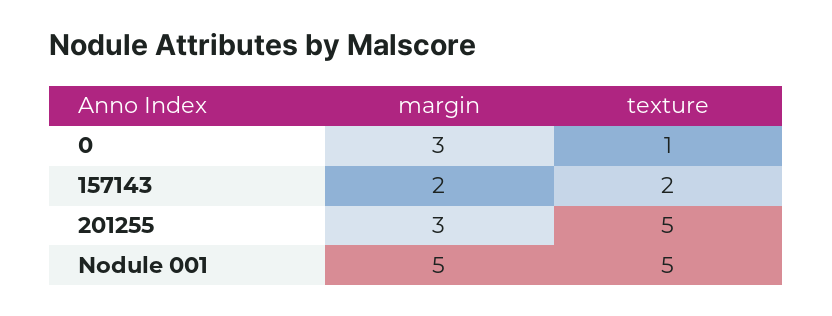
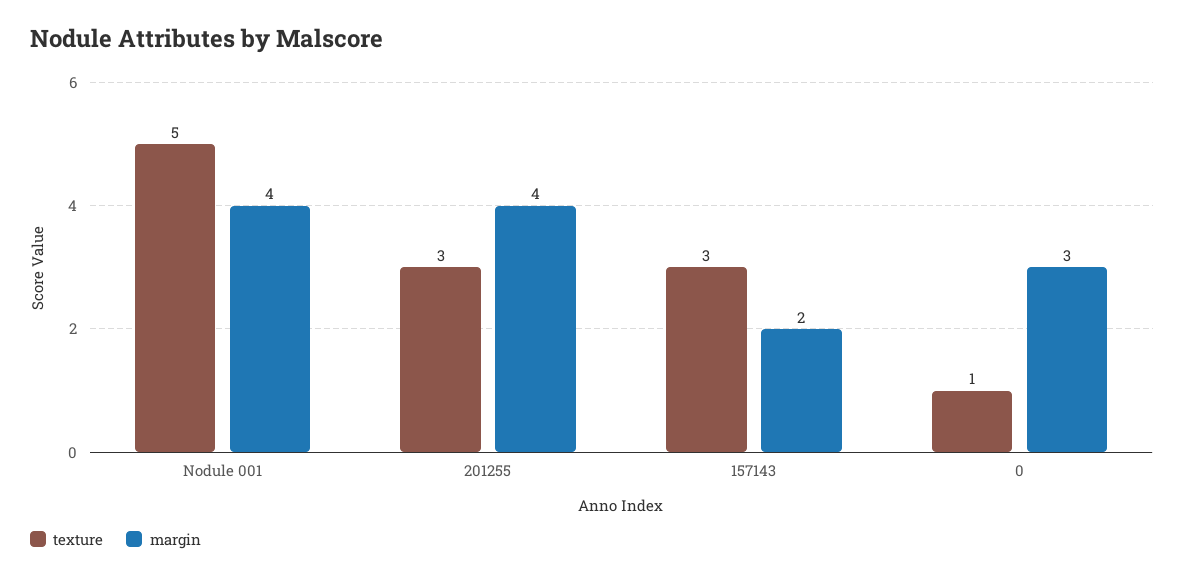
texture, 157143: 2 -> 3
margin, 201255: 3 -> 4
texture, 201255: 5 -> 3
margin, Nodule 001: 5 -> 4

